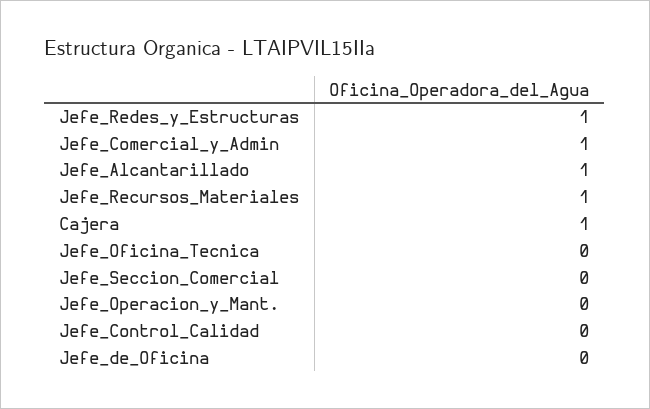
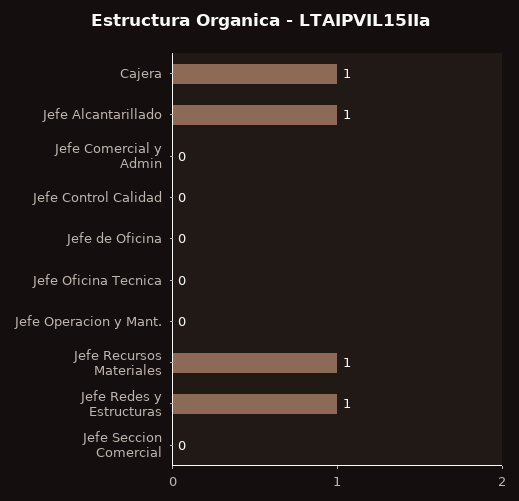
Jefe_Comercial_y_Admin: 1 -> 0

